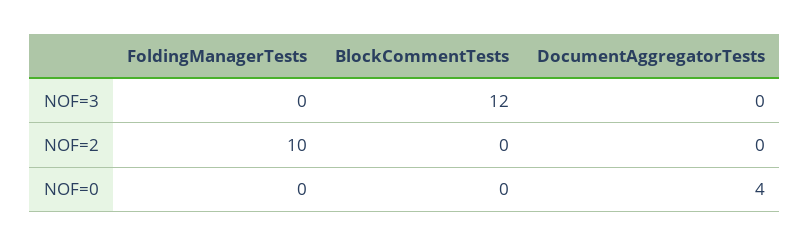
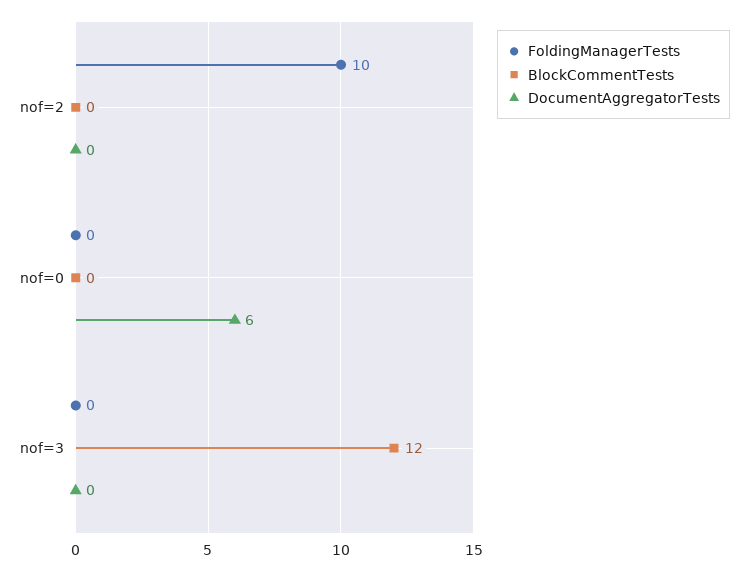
DocumentAggregatorTests, NOF=0: 4 -> 6

